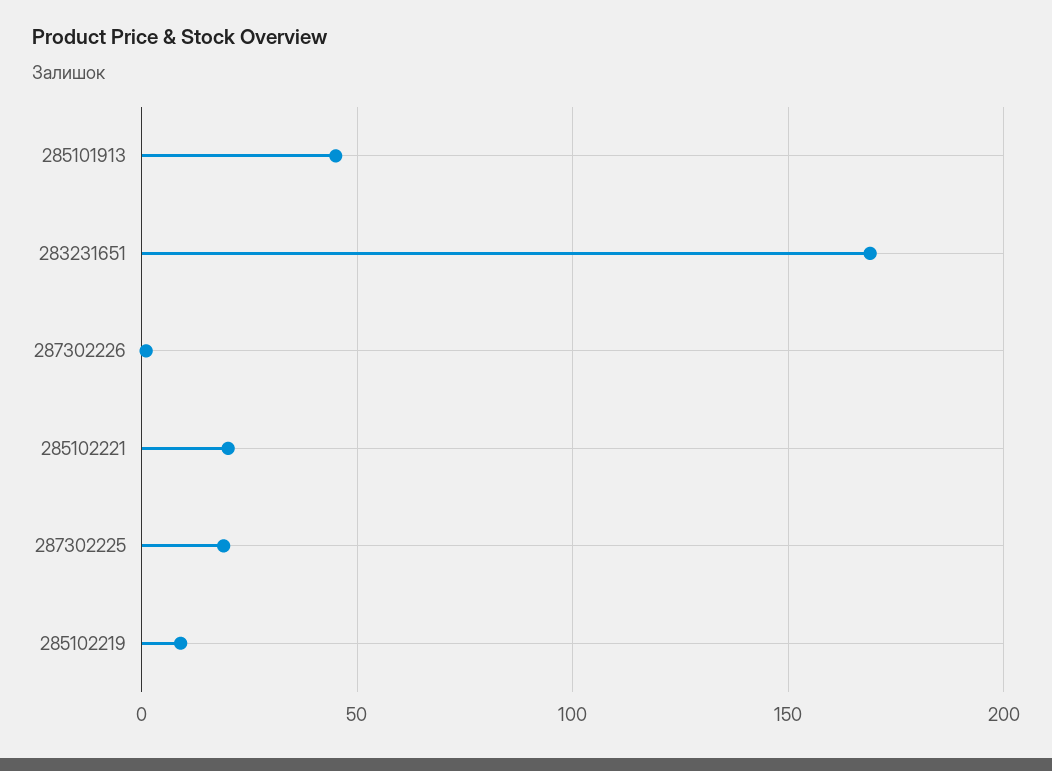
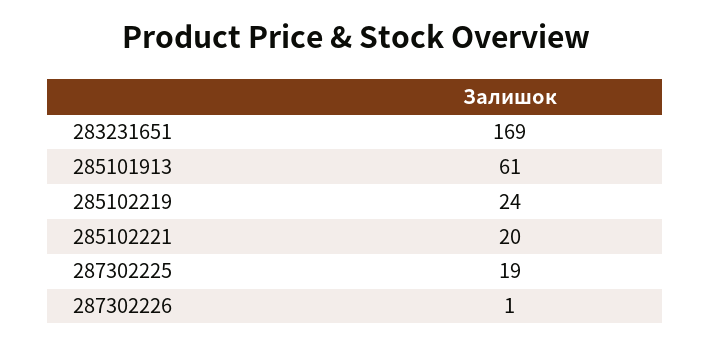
285101913: 45 -> 61
285102219: 10 -> 24

